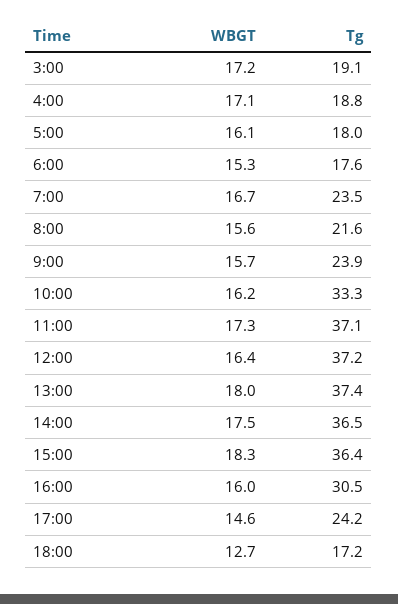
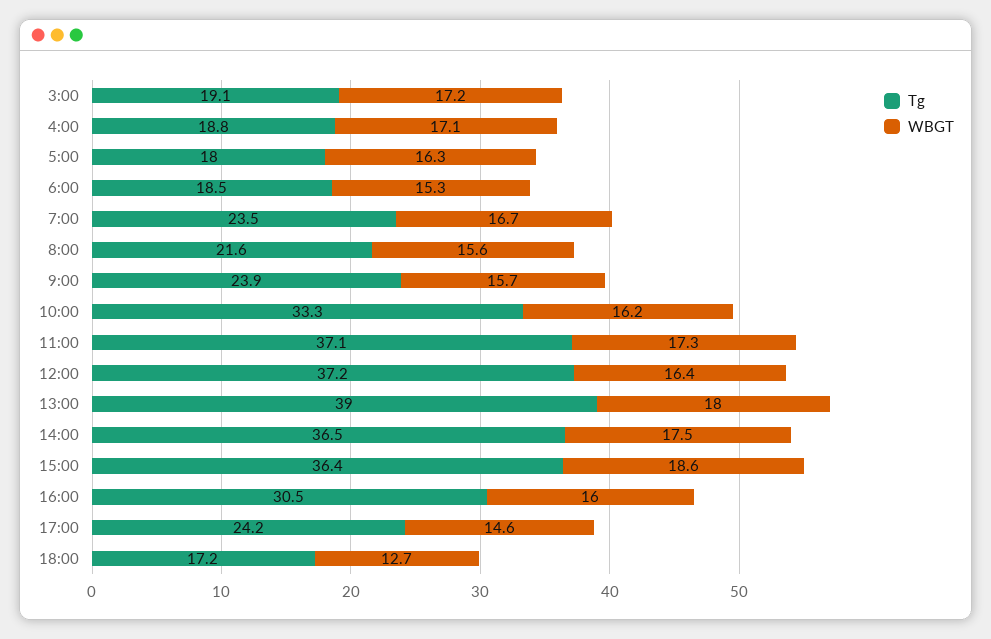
WBGT, 5:00: 16.1 -> 16.3
Tg, 6:00: 17.6 -> 18.5
Tg, 13:00: 37.4 -> 39
WBGT, 15:00: 18.3 -> 18.6

